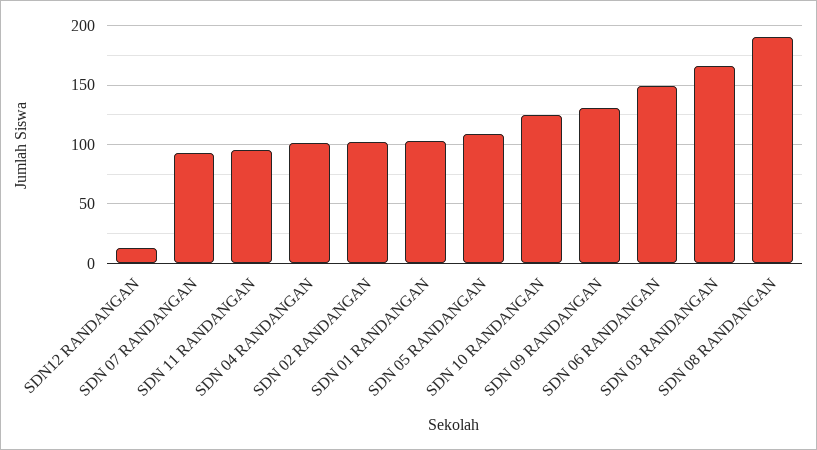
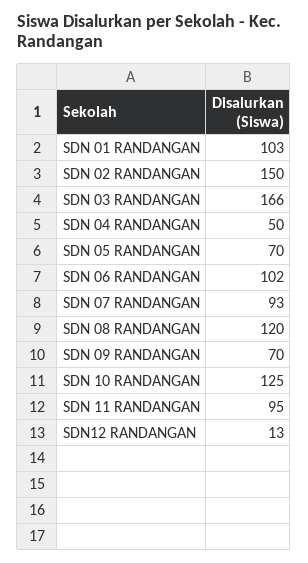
SDN 04 RANDANGAN: 100 -> 50
SDN 02 RANDANGAN: 100 -> 150
SDN 05 RANDANGAN: 110 -> 70
SDN 09 RANDANGAN: 130 -> 70
SDN 06 RANDANGAN: 150 -> 102
SDN 08 RANDANGAN: 190 -> 120

